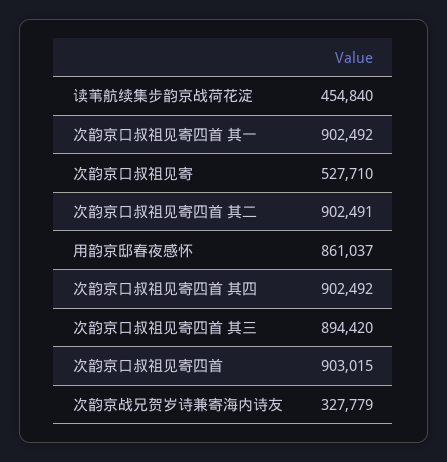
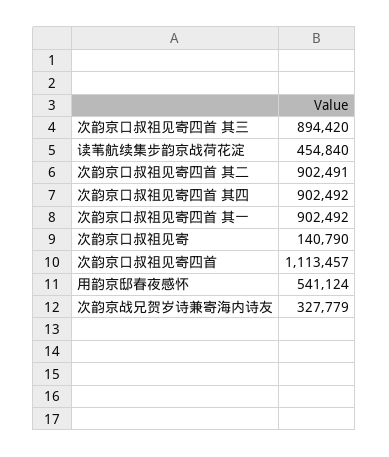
次韵京口叔祖见寄: 527710 -> 140790
用韵京邸春夜感怀: 861037 -> 541124
次韵京口叔祖见寄四首: 903015 -> 1113457

